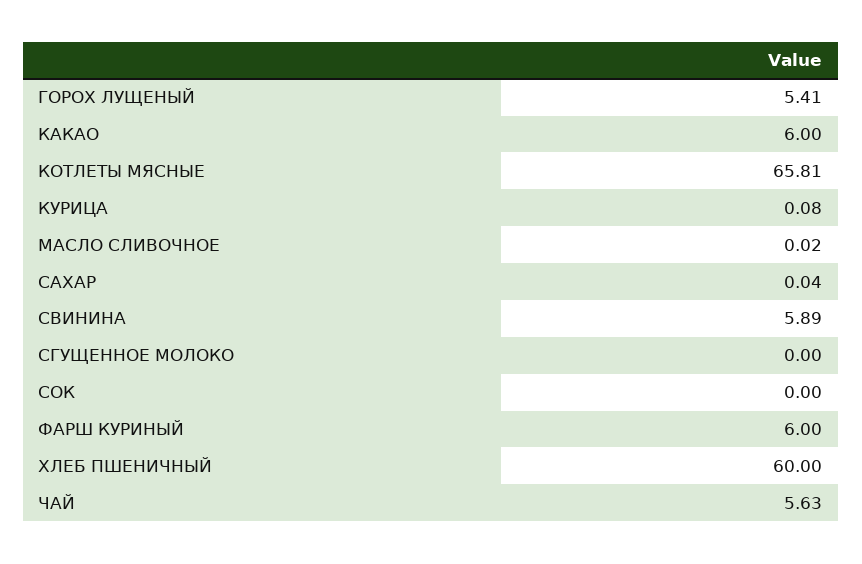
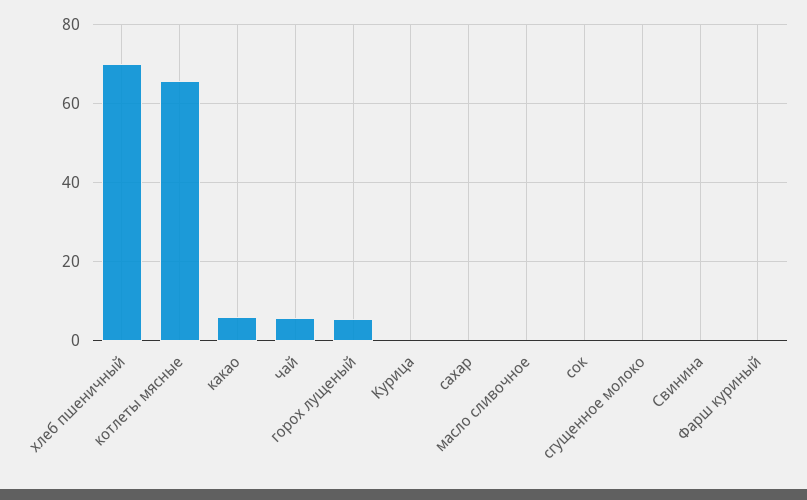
СВИНИНА: 5.89 -> 0
ФАРШ КУРИНЫЙ: 6 -> 0
ХЛЕБ ПШЕНИЧНЫЙ: 60 -> 70

